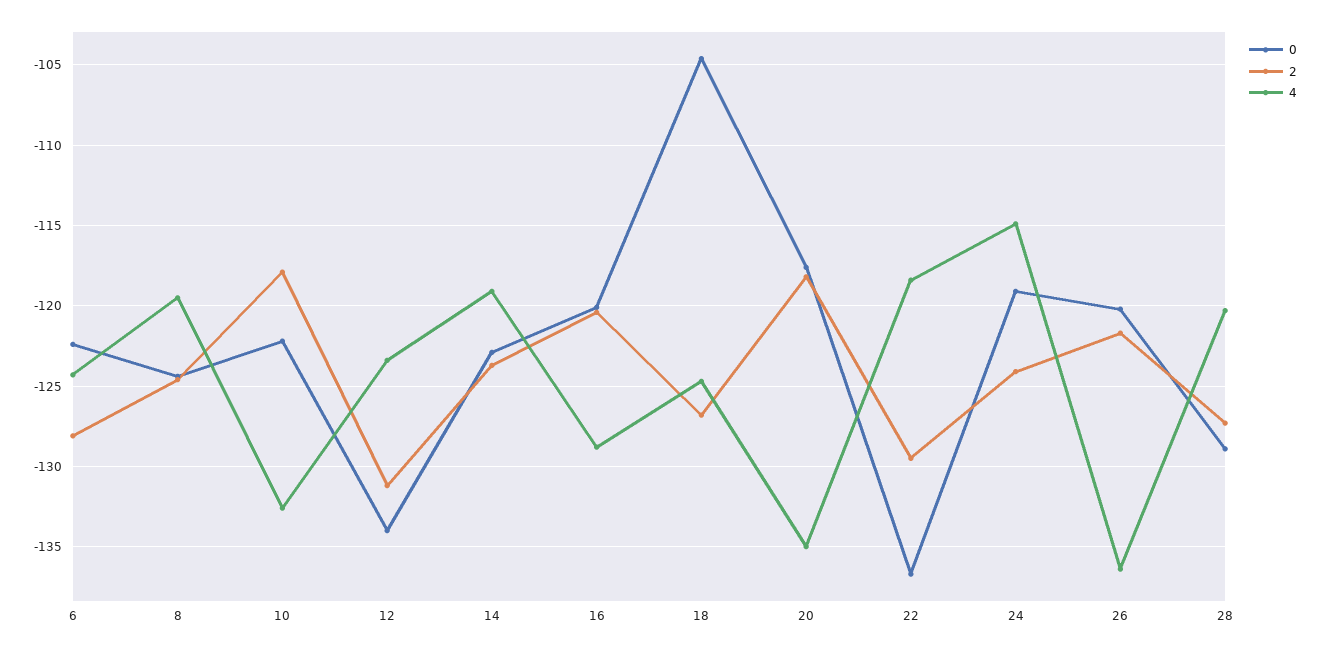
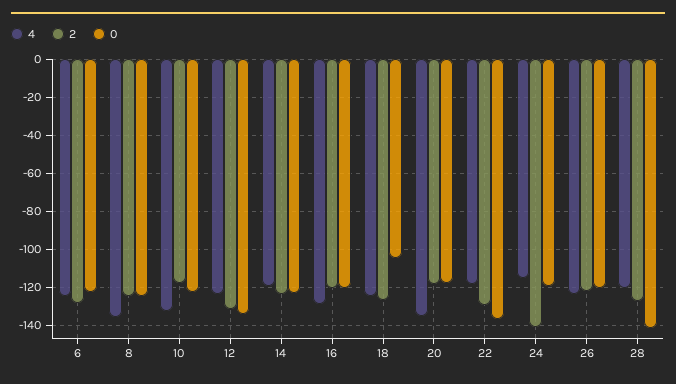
4, 8: -119.5 -> -135
2, 24: -124 -> -140
4, 26: -136.5 -> -125
0, 28: -129 -> -140

